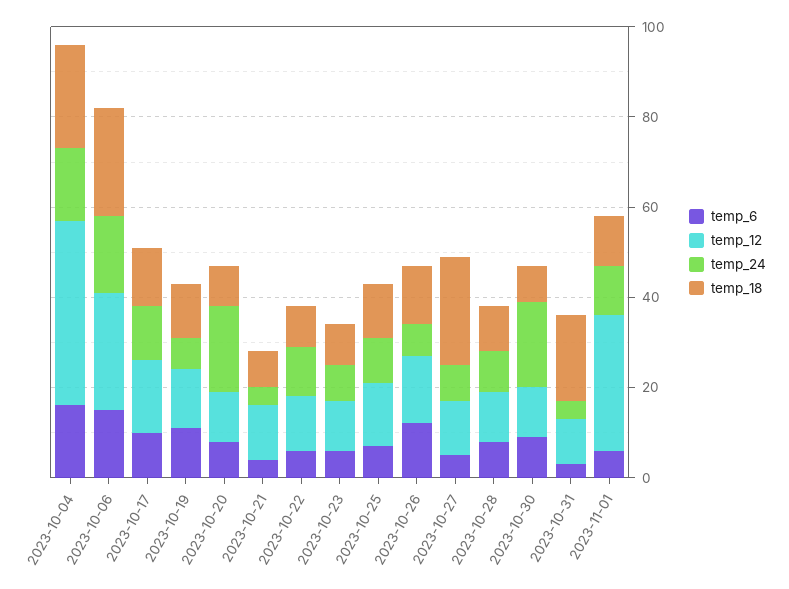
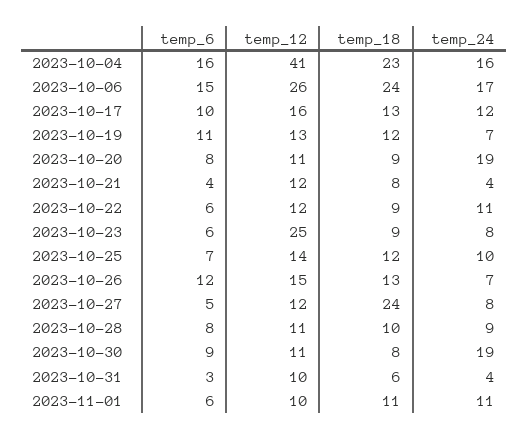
temp_12, 2023-10-23: 10 -> 25
temp_18, 2023-10-31: 20 -> 6
temp_12, 2023-11-01: 30 -> 10

